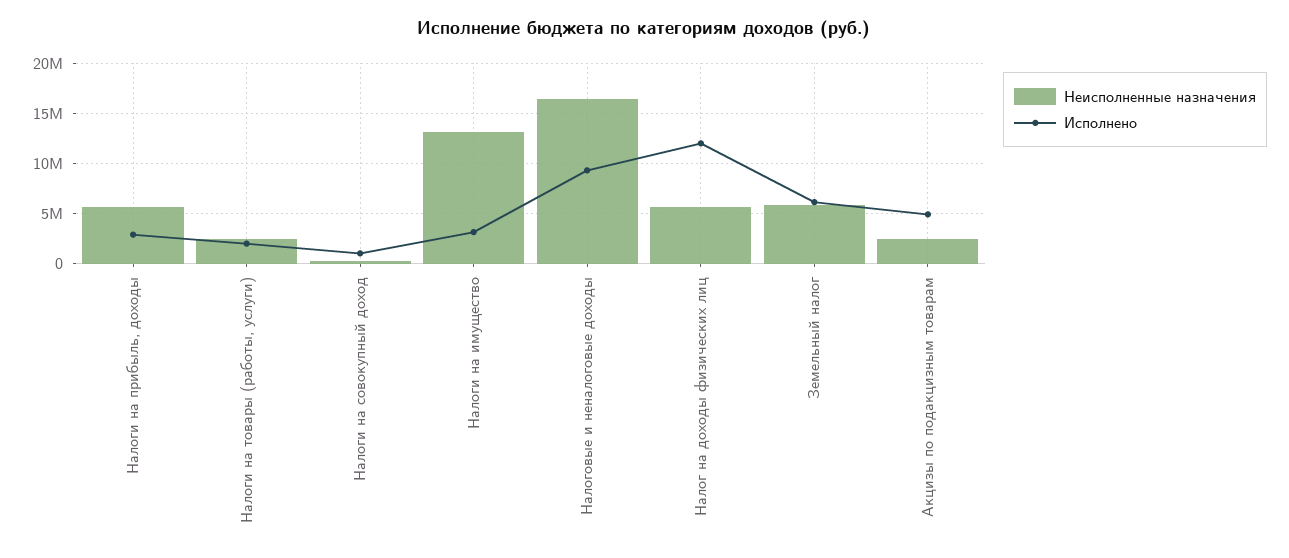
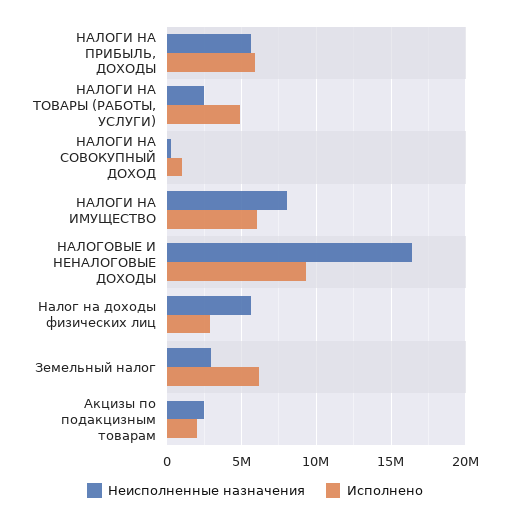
Исполнено, Налоги на прибыль, доходы: 3000000 -> 6000000
Исполнено, Налоги на товары (работы, услуги): 2000000 -> 5000000
Неисполненные назначения, Налоги на имущество: 13000000 -> 8000000
Исполнено, Налоги на имущество: 3000000 -> 6000000
Исполнено, Налог на доходы физических лиц: 12000000 -> 3000000
Неисполненные назначения, Земельный налог: 6000000 -> 3000000
Исполнено, Акцизы по подакцизным товарам: 5000000 -> 2000000

